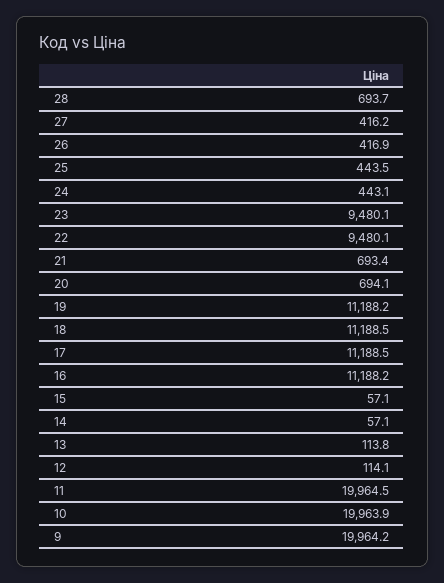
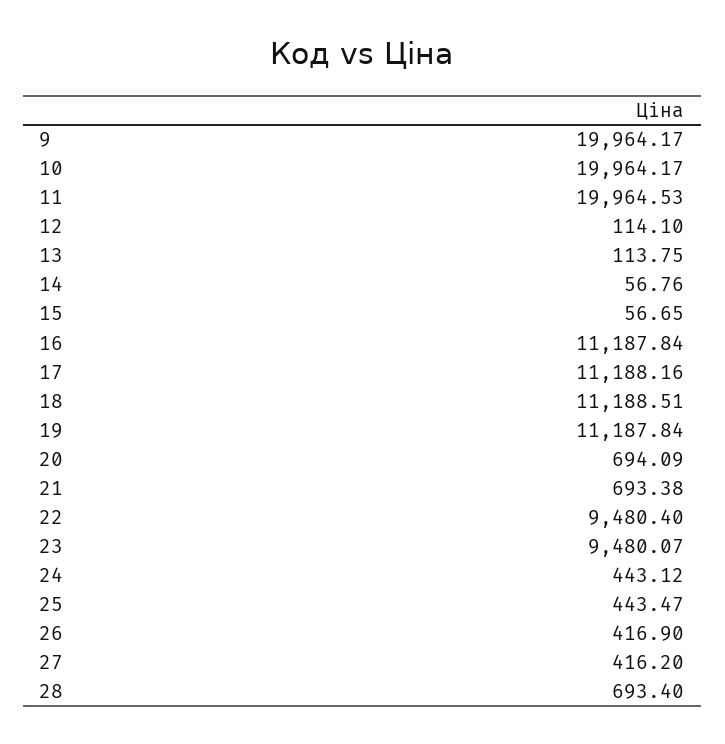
28: 693.7 -> 693.4
22: 9480.1 -> 9480.4
19: 11188.2 -> 11187.84
17: 11188.5 -> 11188.16
16: 11188.2 -> 11187.84
15: 57.1 -> 56.65
14: 57.1 -> 56.76
10: 19963.9 -> 19964.17

